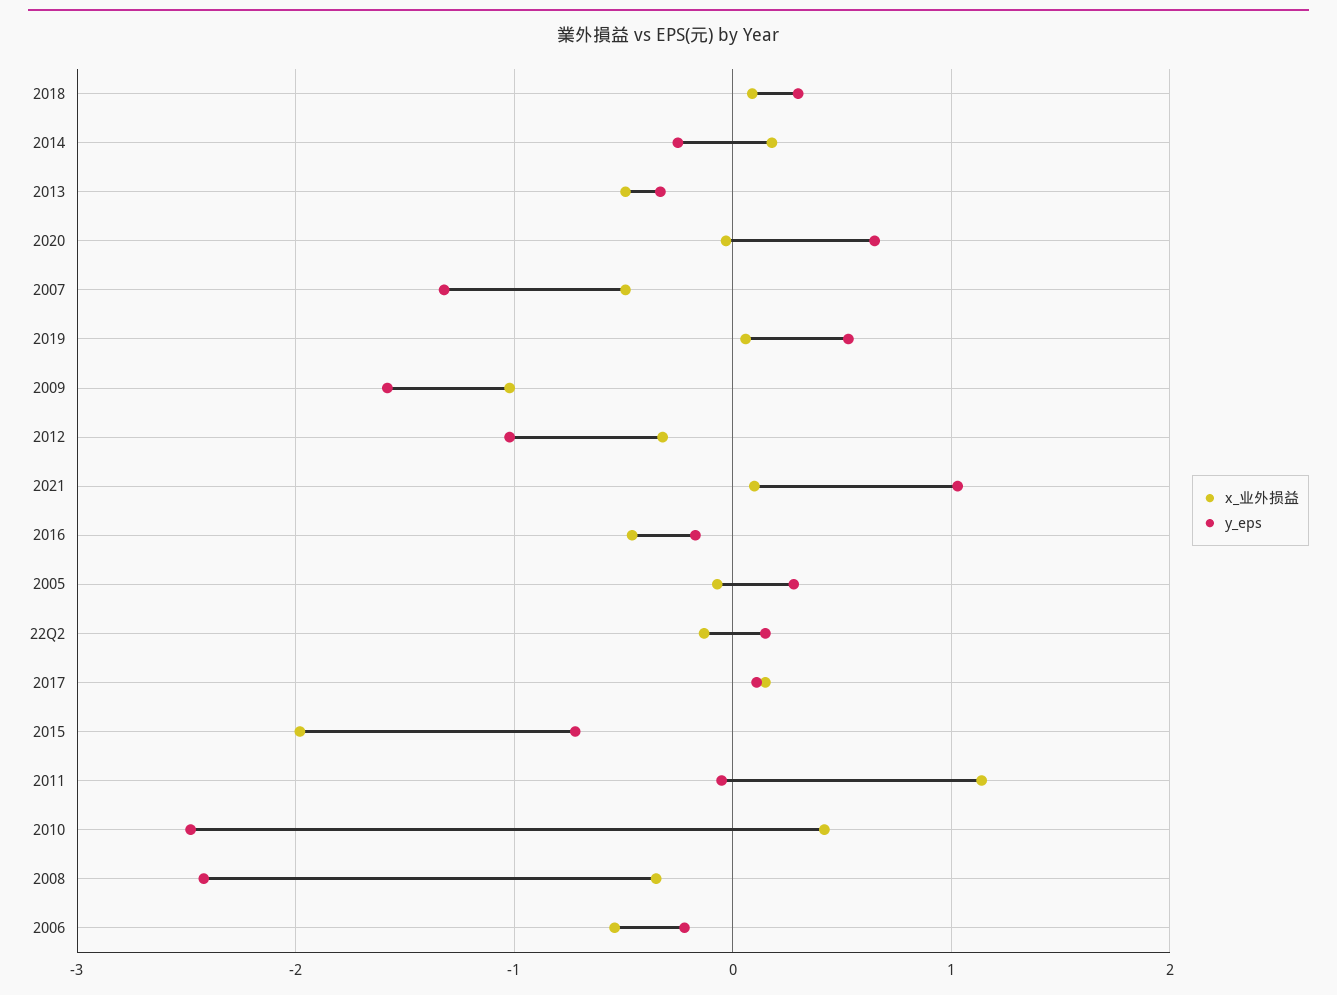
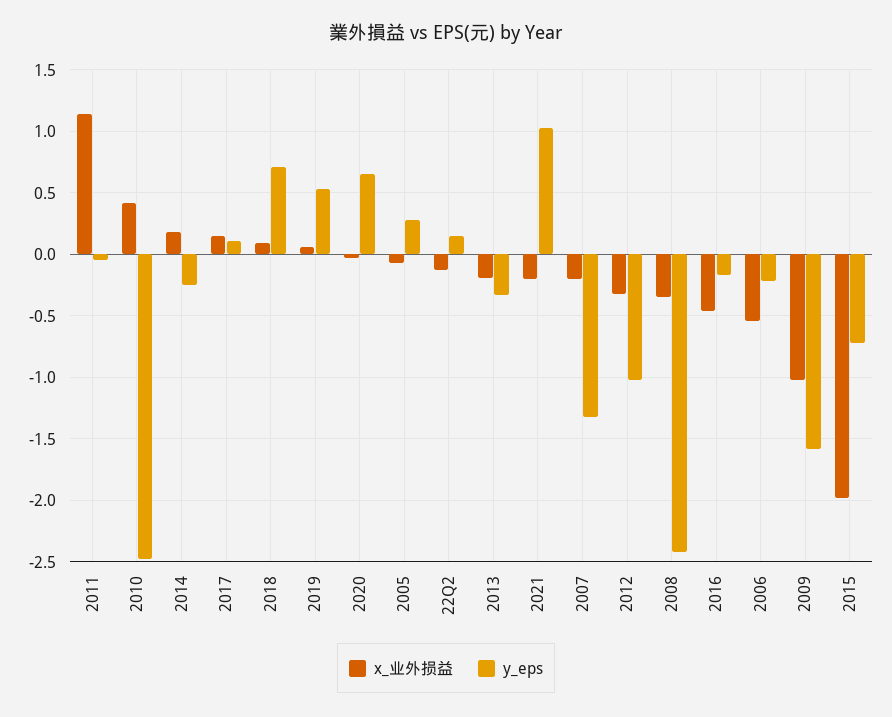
y_eps, 2018: 0.3 -> 0.7
x_业外损益, 2013: -0.5 -> -0.2
x_业外损益, 2007: -0.5 -> -0.2
x_业外损益, 2021: 0.1 -> -0.2

